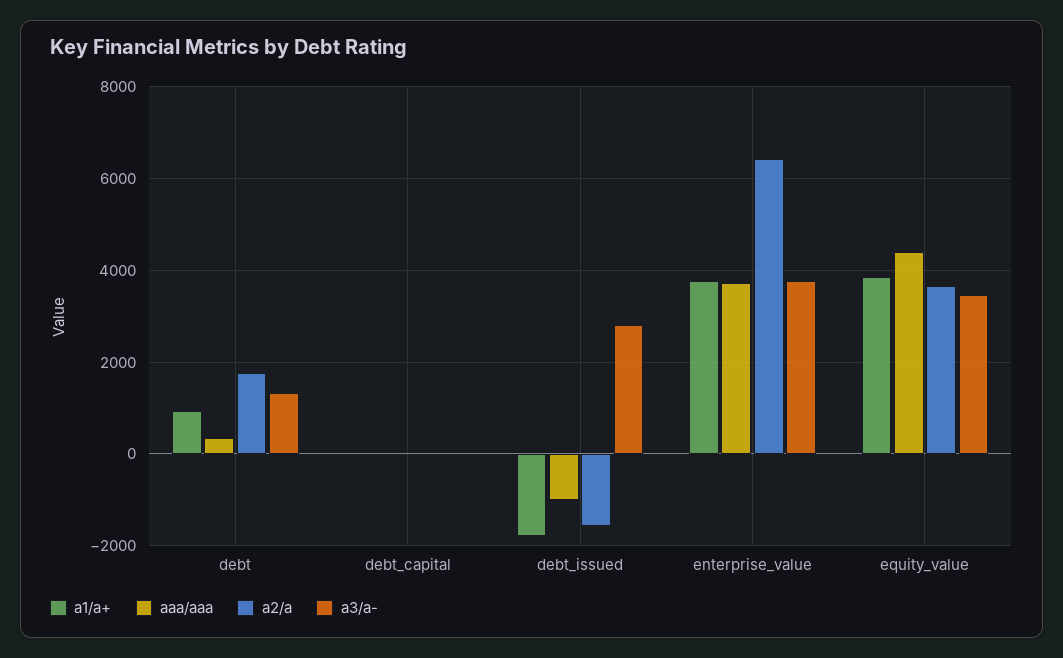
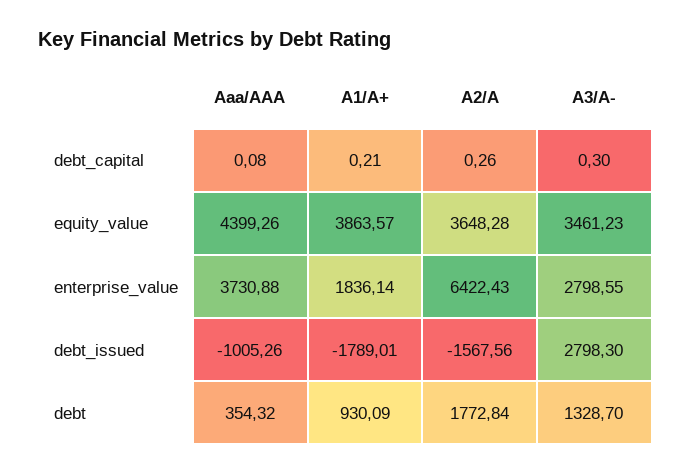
a1/a+, enterprise_value: 3800 -> 1836.14
a3/a-, enterprise_value: 3800 -> 2798.55

